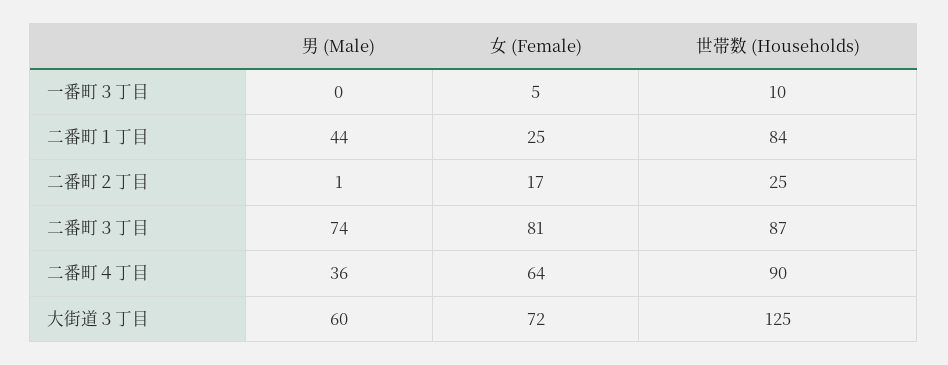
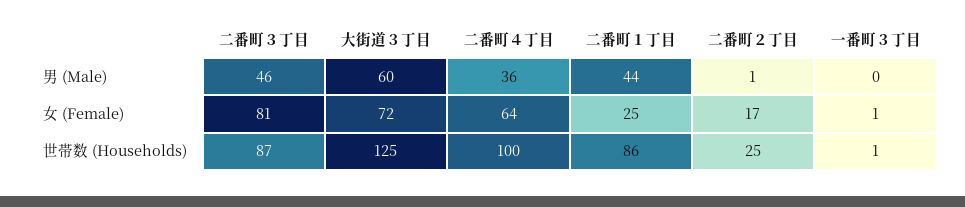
女 (Female), 一番町３丁目: 5 -> 1
世帯数 (Households), 一番町３丁目: 10 -> 1
世帯数 (Households), 二番町１丁目: 84 -> 86
男 (Male), 二番町３丁目: 74 -> 46
世帯数 (Households), 二番町４丁目: 90 -> 100

